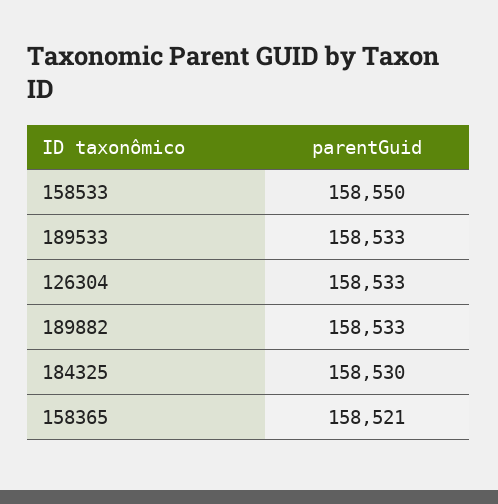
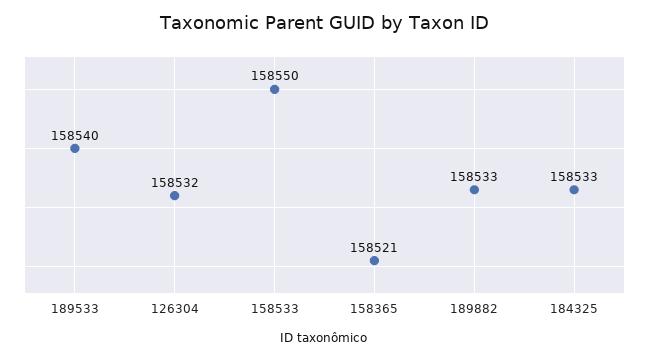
189533: 158533 -> 158540
126304: 158533 -> 158532
184325: 158530 -> 158533

